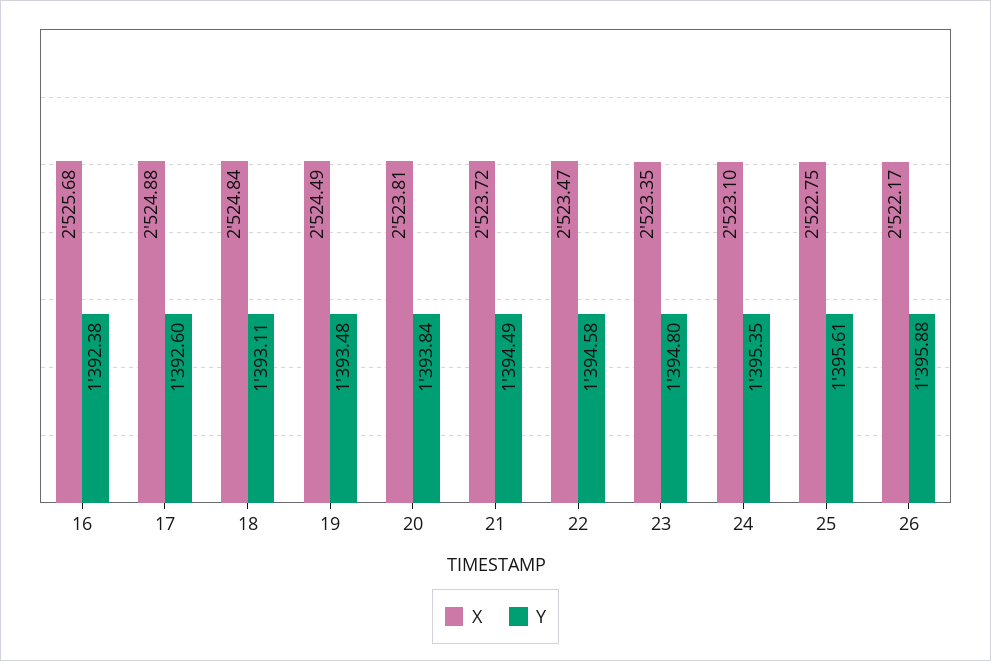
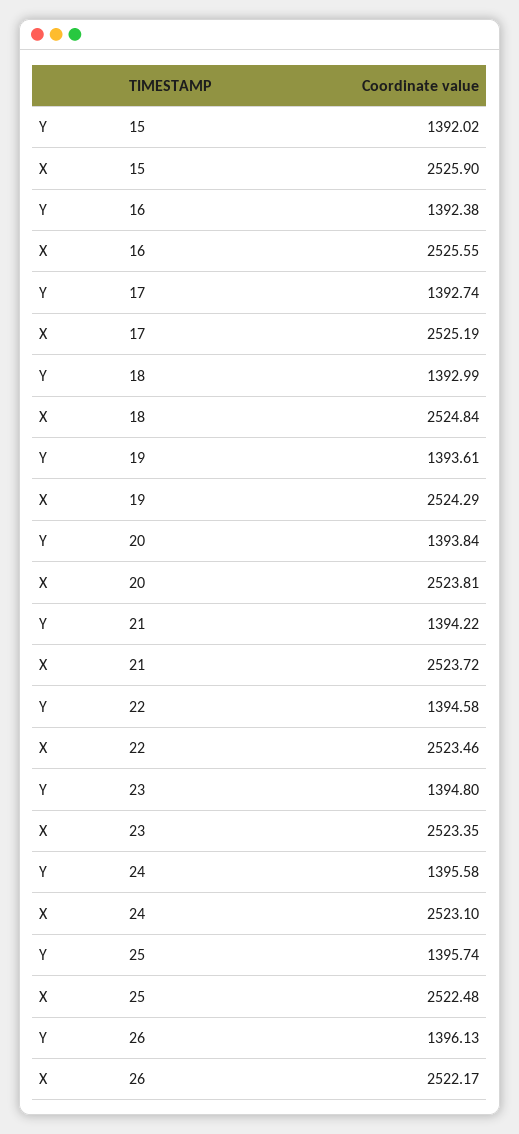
X, 16: 2525.68 -> 2525.55
X, 17: 2524.88 -> 2525.19
Y, 17: 1392.6 -> 1392.74
Y, 18: 1393.11 -> 1392.99
X, 19: 2524.49 -> 2524.29
Y, 19: 1393.48 -> 1393.61
Y, 21: 1394.49 -> 1394.22
X, 22: 2523.47 -> 2523.46
Y, 24: 1395.35 -> 1395.58
X, 25: 2522.75 -> 2522.48
Y, 25: 1395.61 -> 1395.74
Y, 26: 1395.88 -> 1396.13
Y, 15: none -> 1392.02
X, 15: none -> 2525.9

